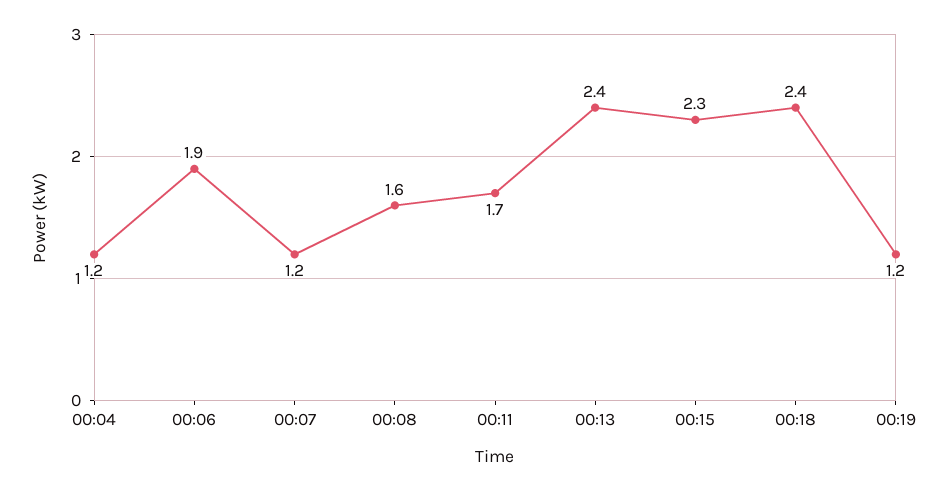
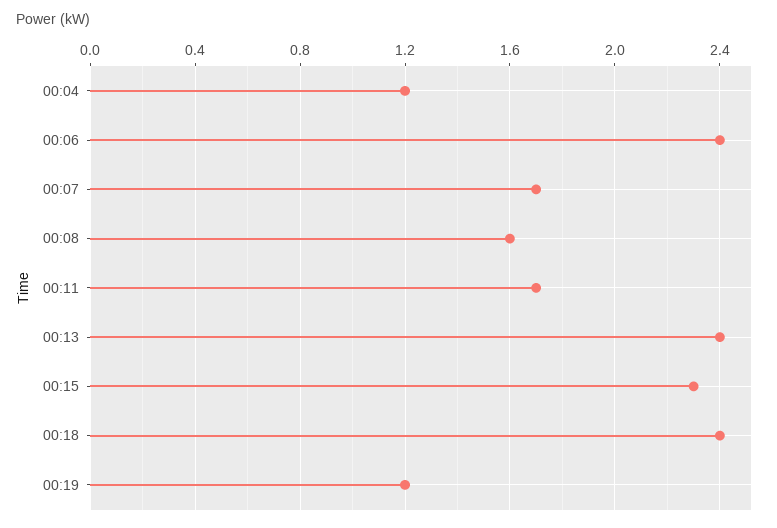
00:06: 1.9 -> 2.4
00:07: 1.2 -> 1.7

